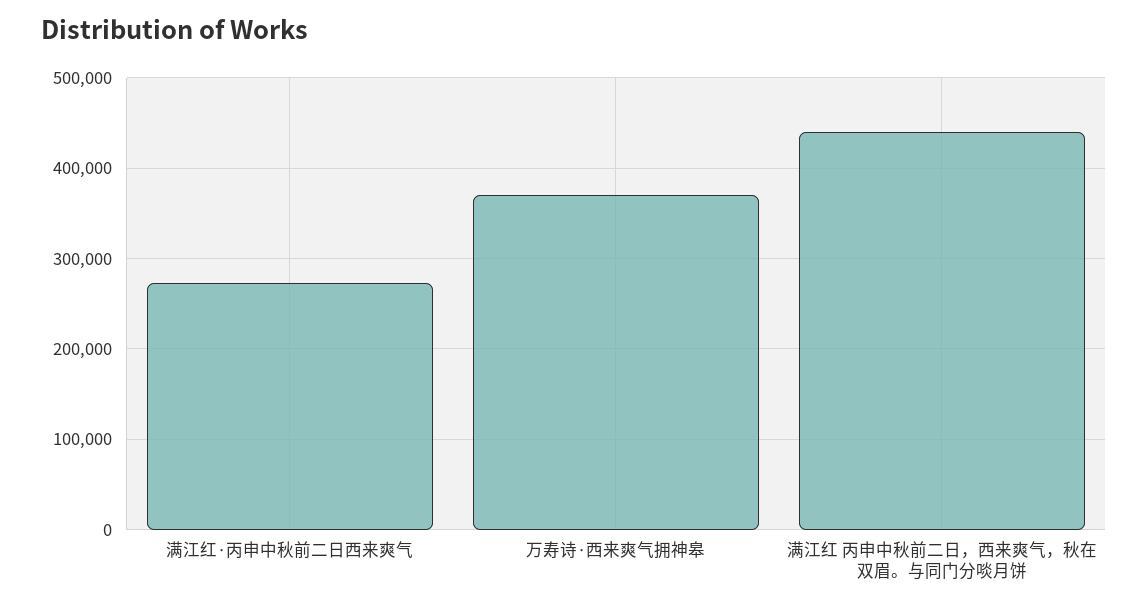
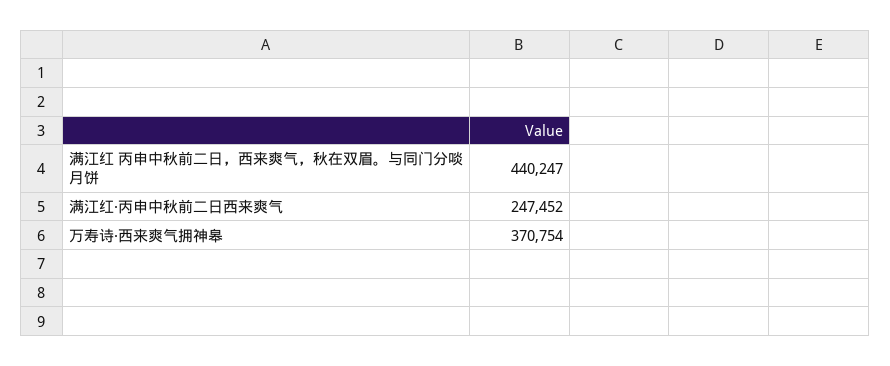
满江红·丙申中秋前二日西来爽气: 270000 -> 247452

